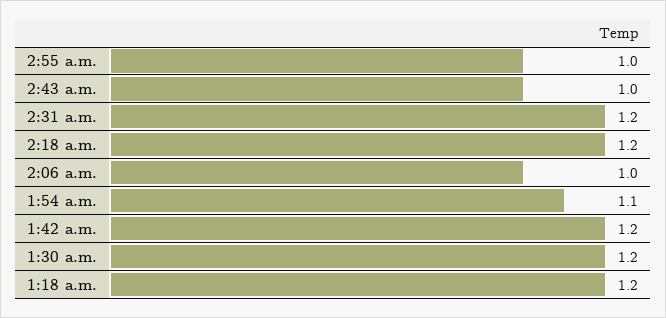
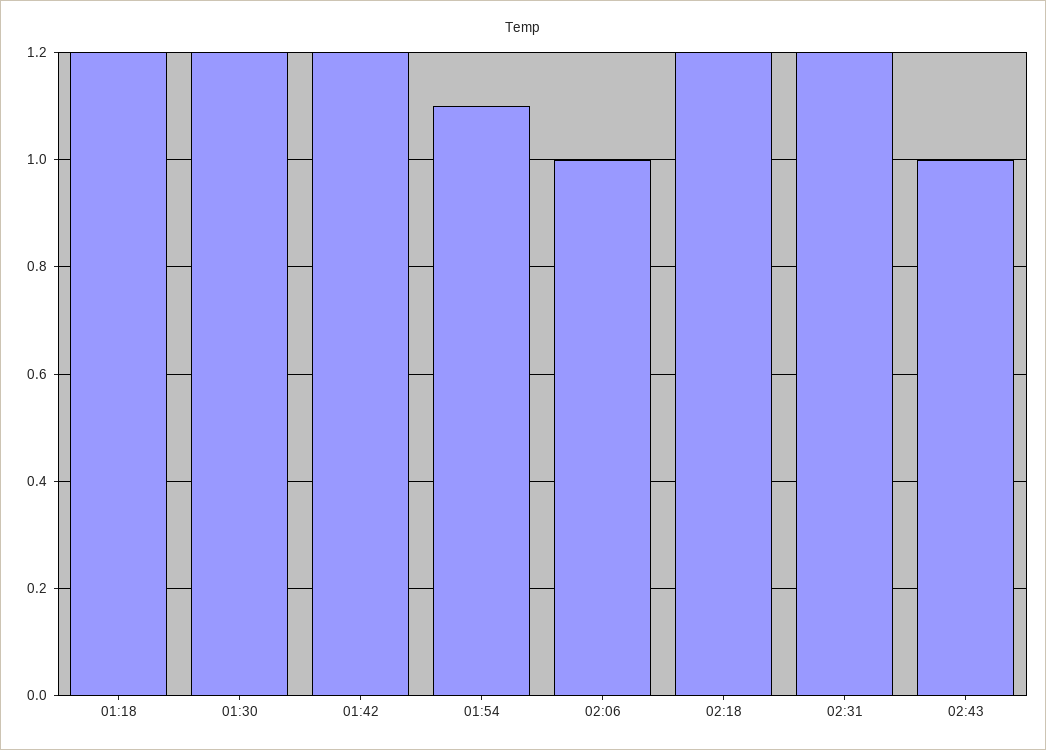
2:55 a.m.: 1 -> none

